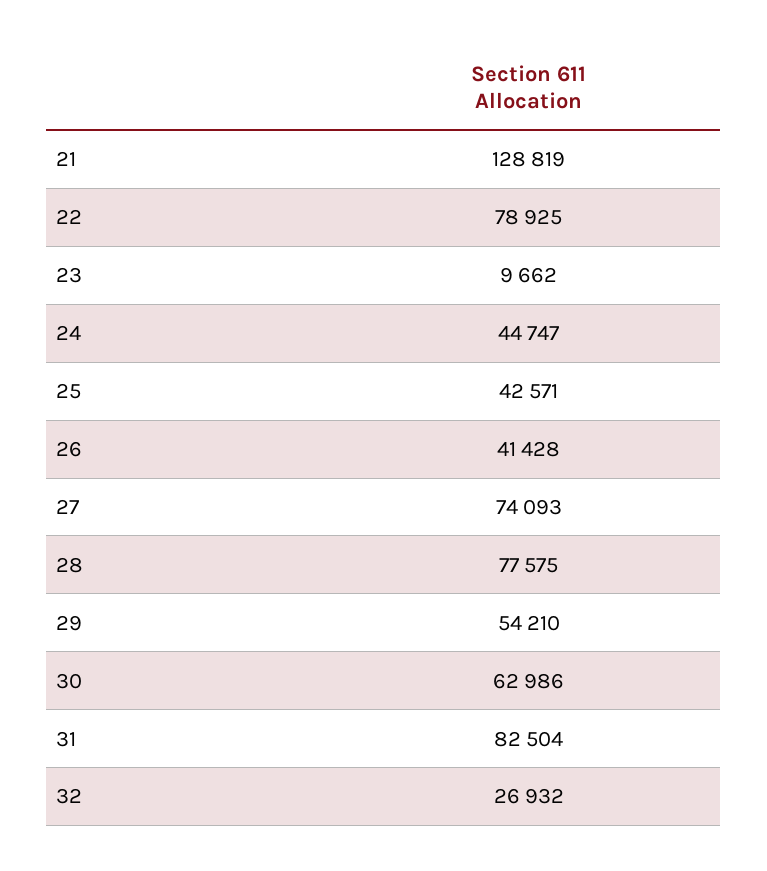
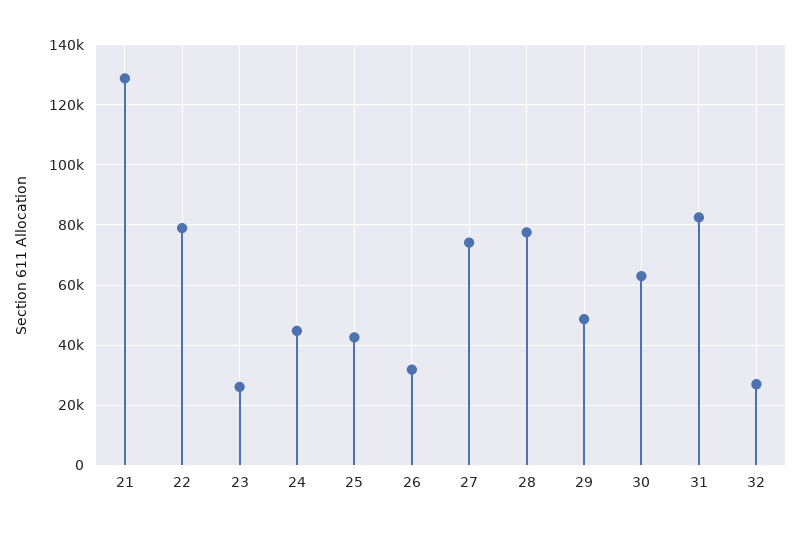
23: 9662 -> 26000
26: 41428 -> 32000
29: 54210 -> 48000

